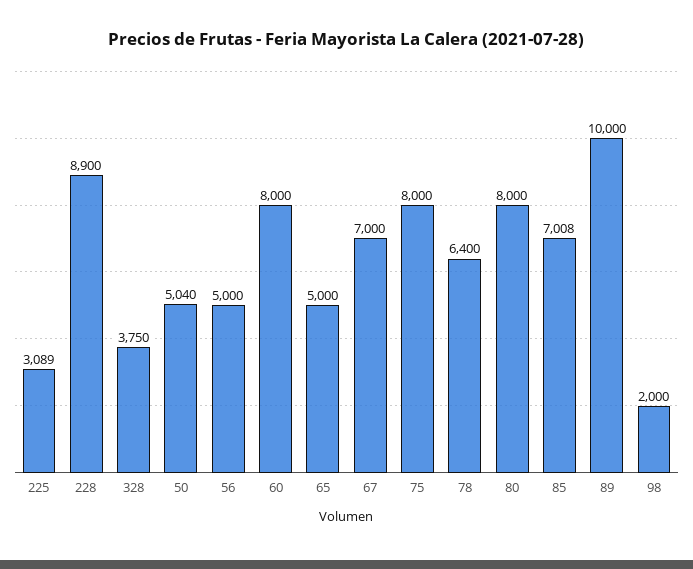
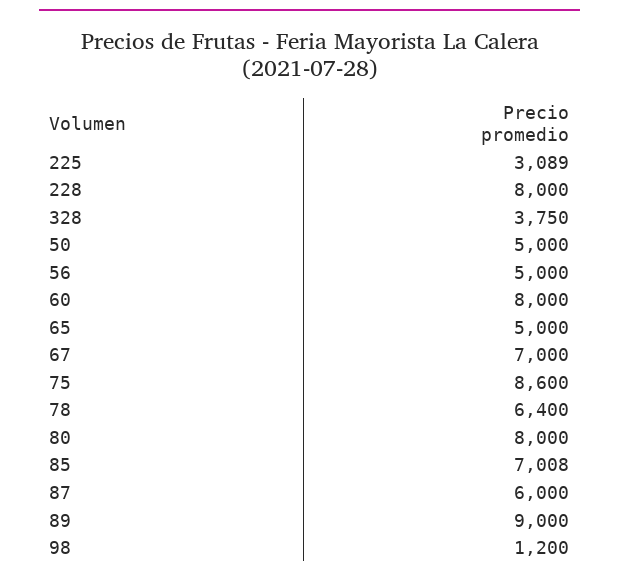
228: 8900 -> 8000
50: 5040 -> 5000
75: 8000 -> 8600
89: 10000 -> 9000
98: 2000 -> 1200
87: none -> 6000

